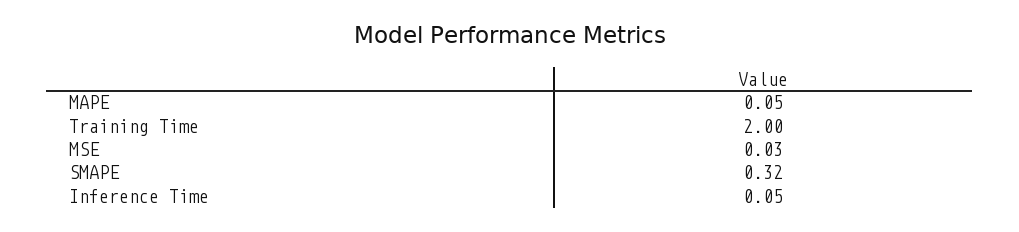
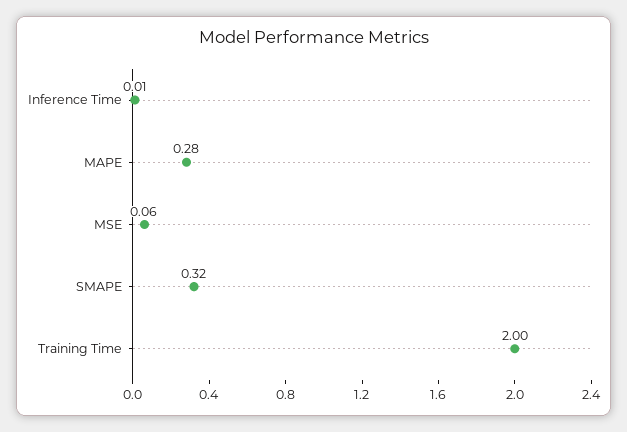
MAPE: 0.05 -> 0.28
MSE: 0.03 -> 0.06
Inference Time: 0.05 -> 0.01

